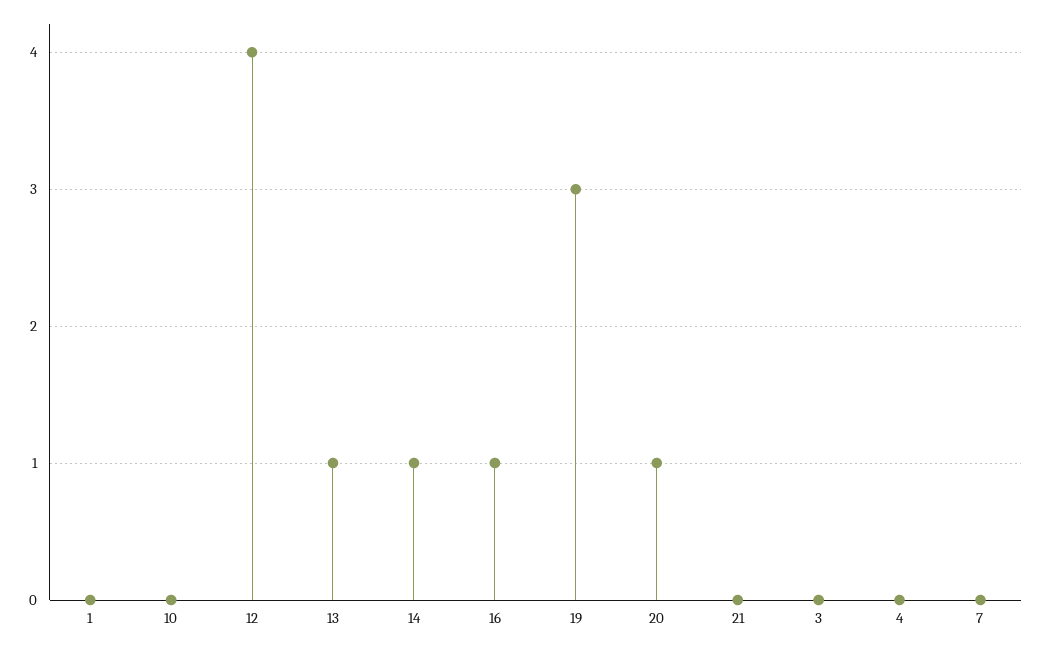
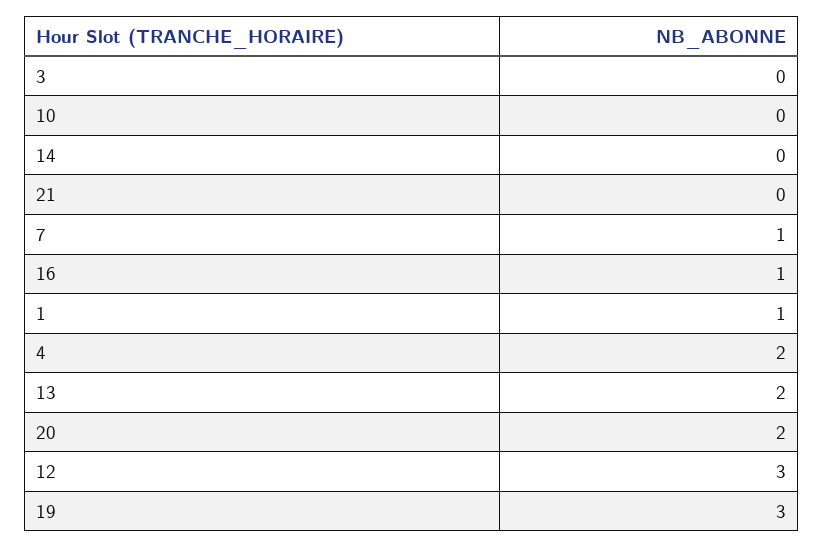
1: 0 -> 1
12: 4 -> 3
13: 1 -> 2
14: 1 -> 0
20: 1 -> 2
4: 0 -> 2
7: 0 -> 1

